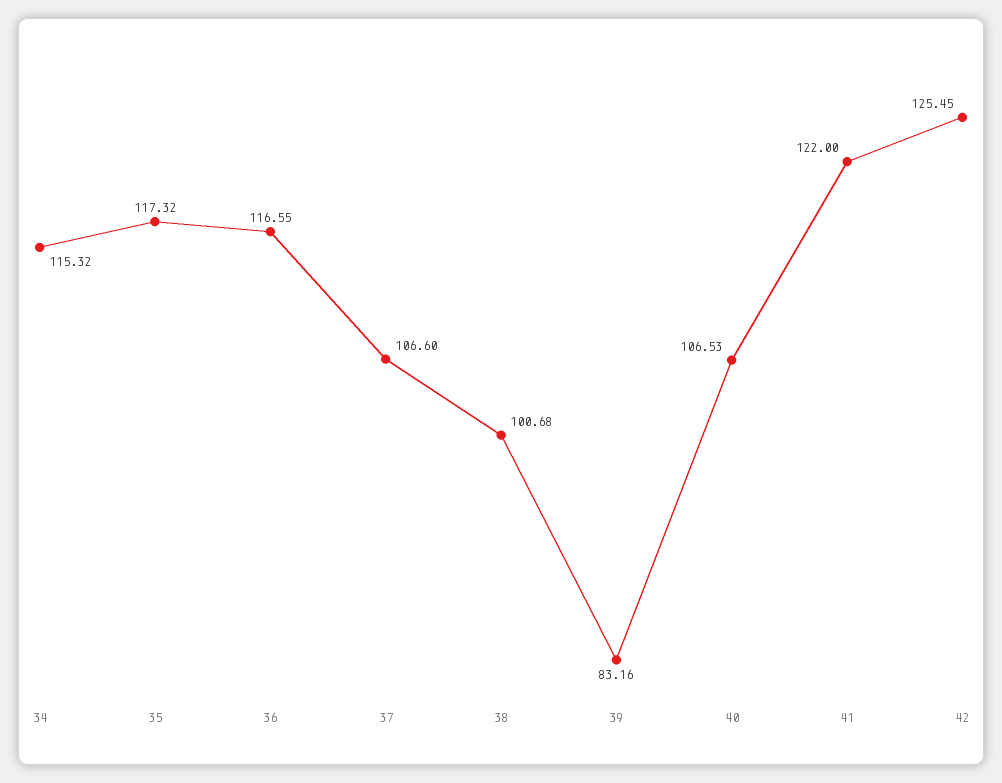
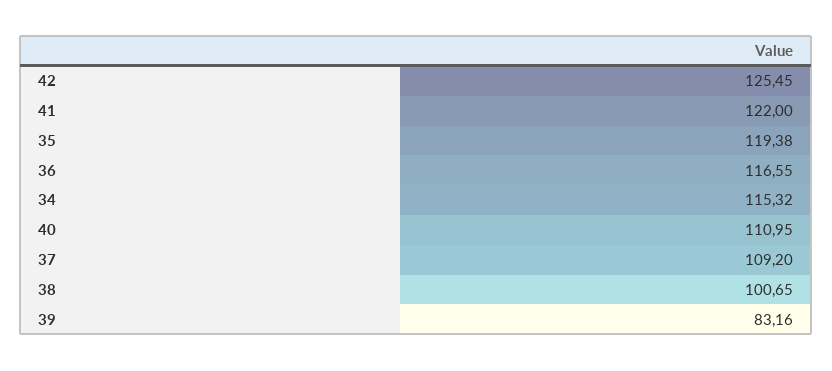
35: 117.32 -> 119.38
37: 106.6 -> 109.2
38: 100.68 -> 100.65
40: 106.53 -> 110.95

